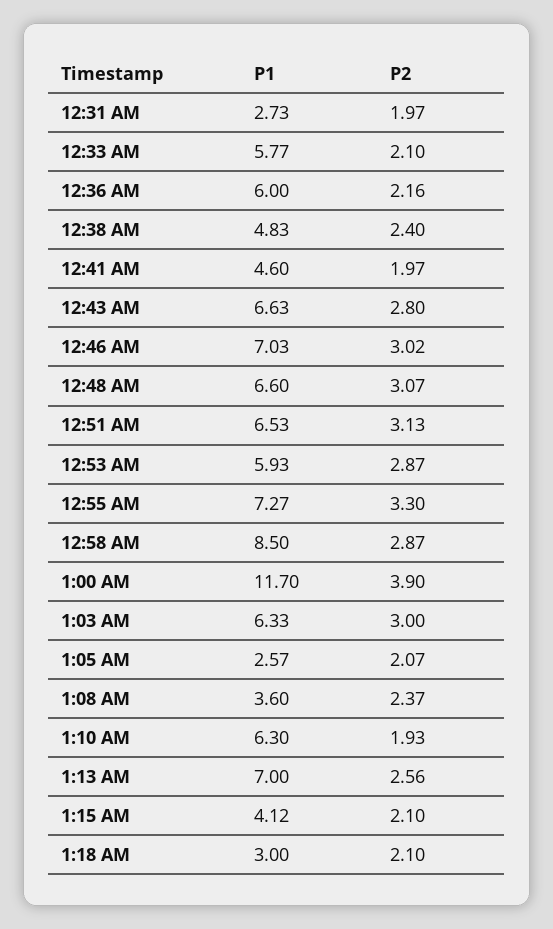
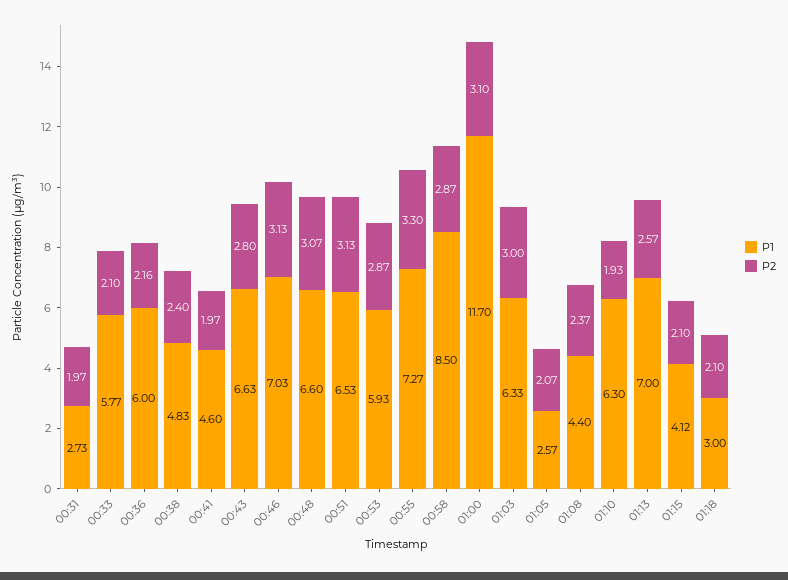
P2, 12:46 AM: 3.02 -> 3.13
P2, 1:00 AM: 3.9 -> 3.1
P1, 1:08 AM: 3.6 -> 4.4
P2, 1:13 AM: 2.56 -> 2.57

